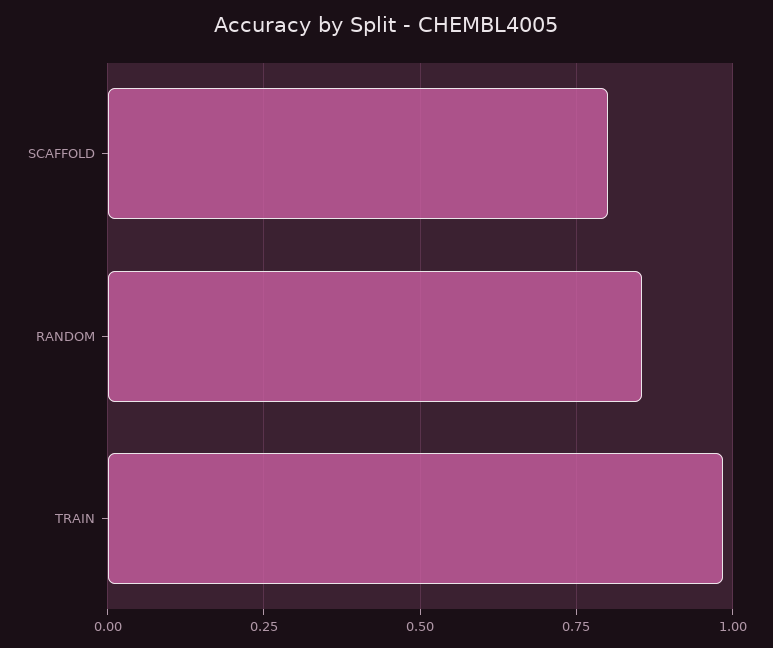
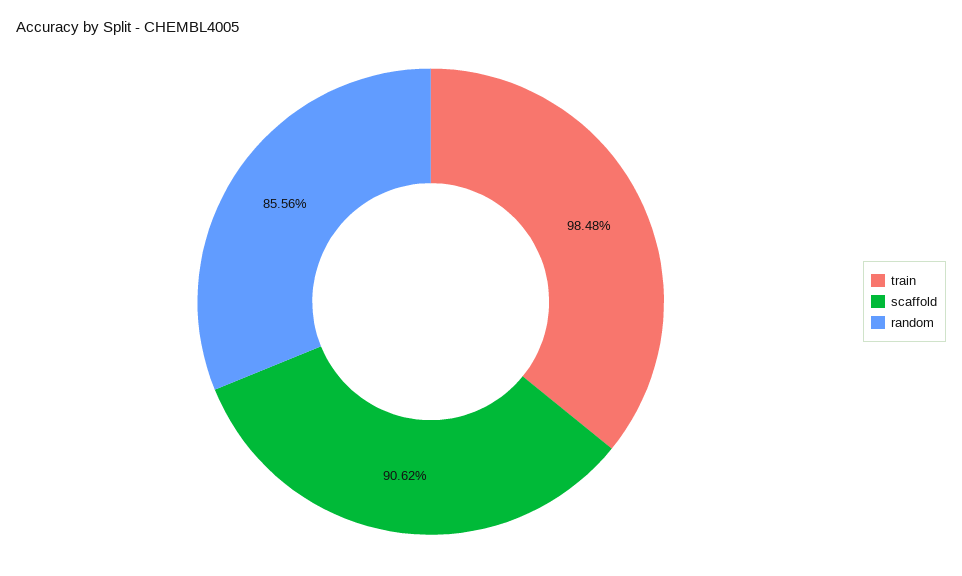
SCAFFOLD: 0.8 -> 0.9062

